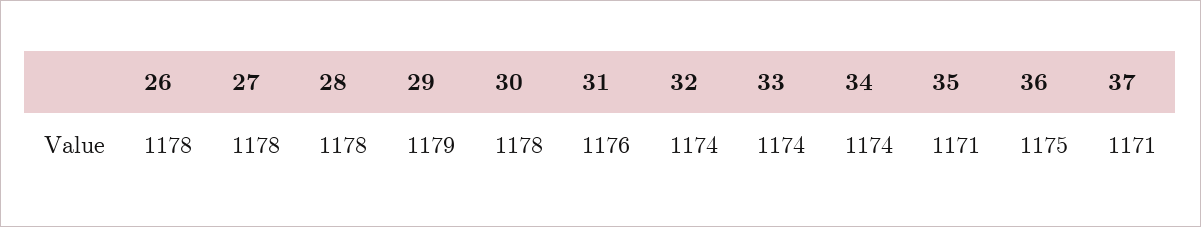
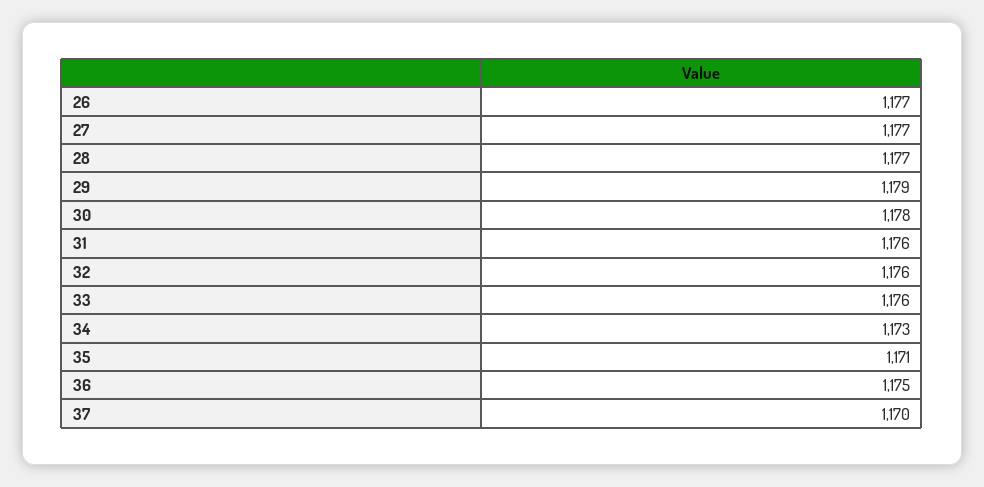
26: 1178 -> 1177
27: 1178 -> 1177
28: 1178 -> 1177
32: 1174 -> 1176
33: 1174 -> 1176
34: 1174 -> 1173
37: 1171 -> 1170

